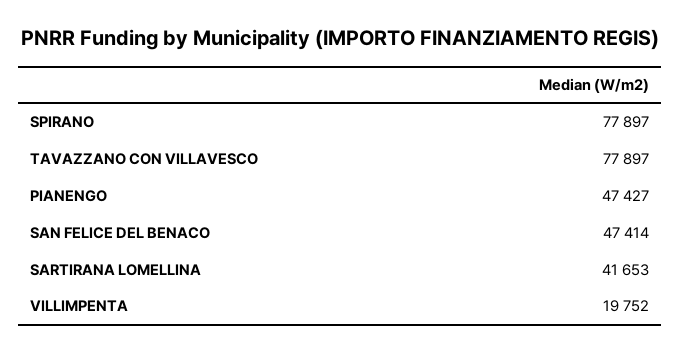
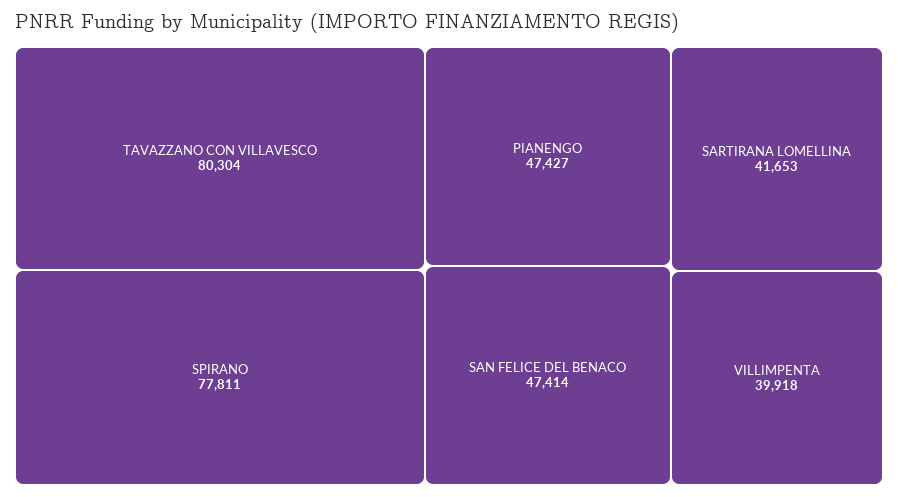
SPIRANO: 77897 -> 77811
TAVAZZANO CON VILLAVESCO: 77897 -> 80304
VILLIMPENTA: 19752 -> 39918

